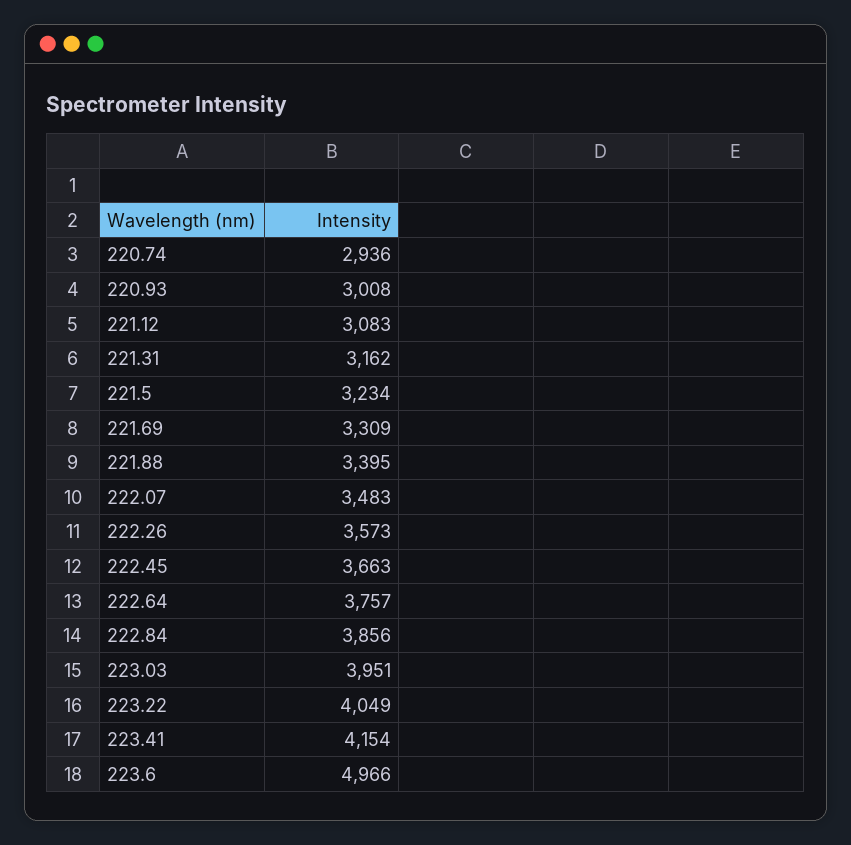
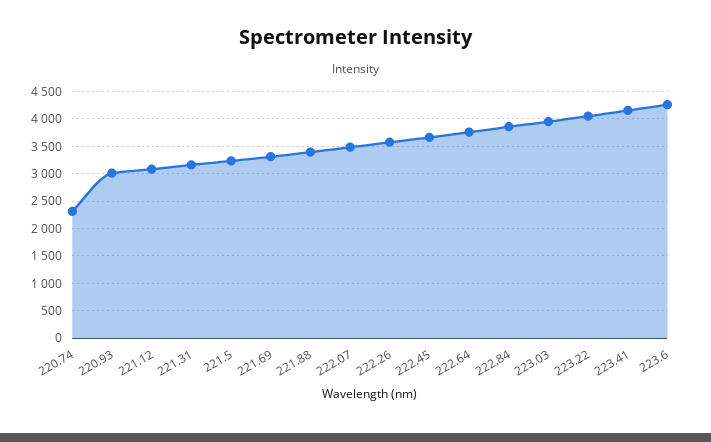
220.74: 2936 -> 2250
223.6: 4966 -> 4250

